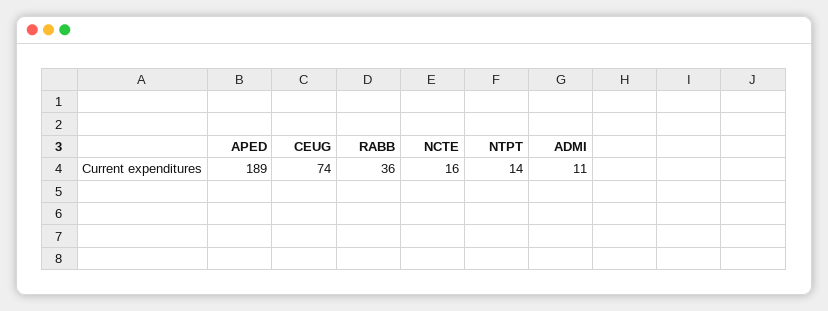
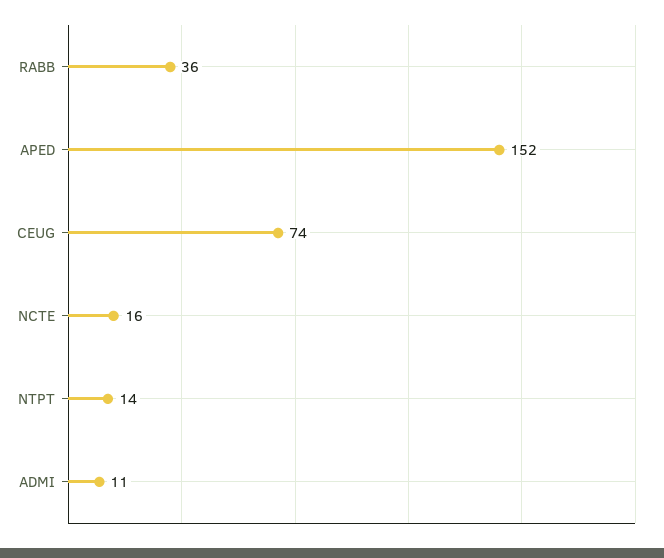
APED: 189 -> 152

